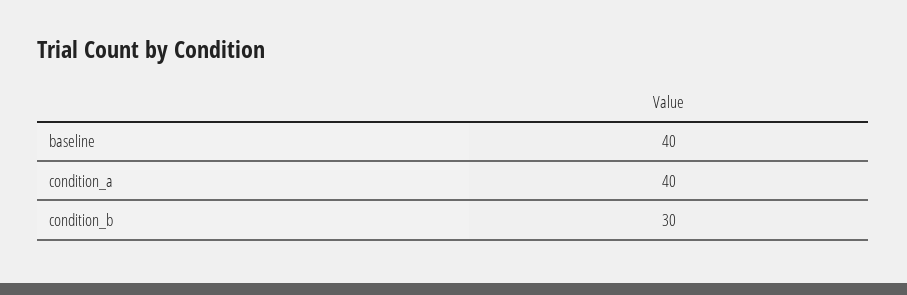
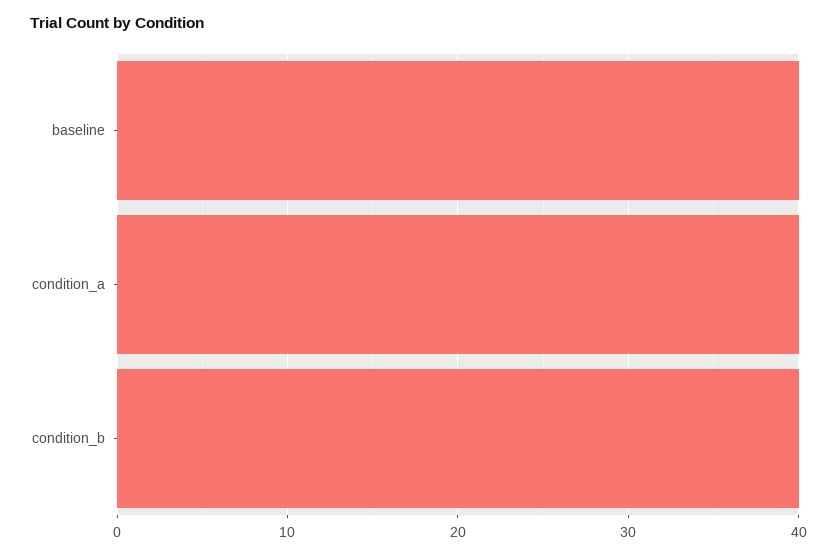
condition_b: 30 -> 40

